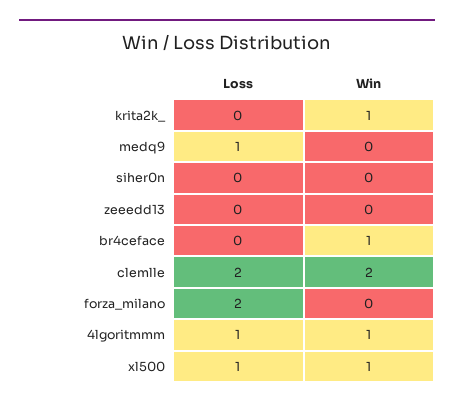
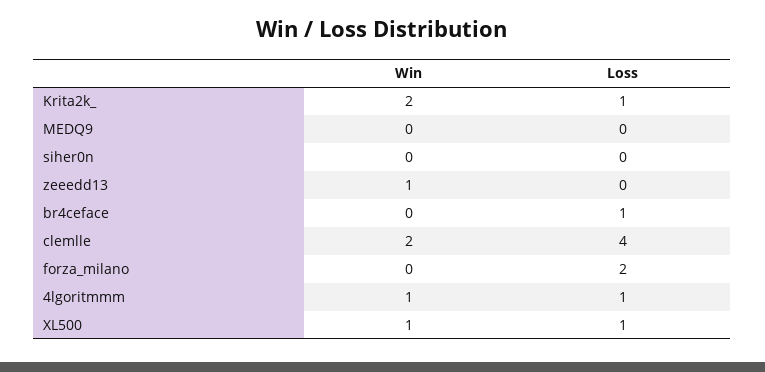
Loss, krita2k_: 0 -> 1
Win, krita2k_: 1 -> 2
Loss, medq9: 1 -> 0
Win, zeeedd13: 0 -> 1
Loss, br4ceface: 0 -> 1
Win, br4ceface: 1 -> 0
Loss, clemlle: 2 -> 4

